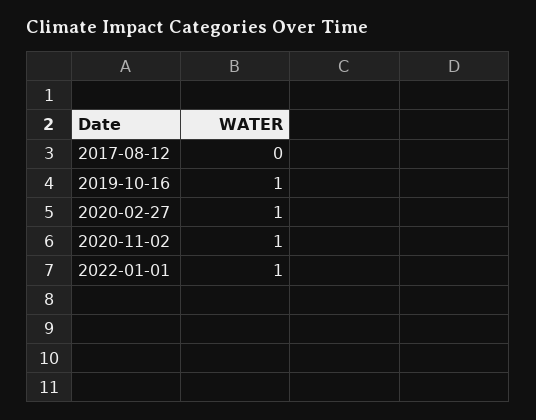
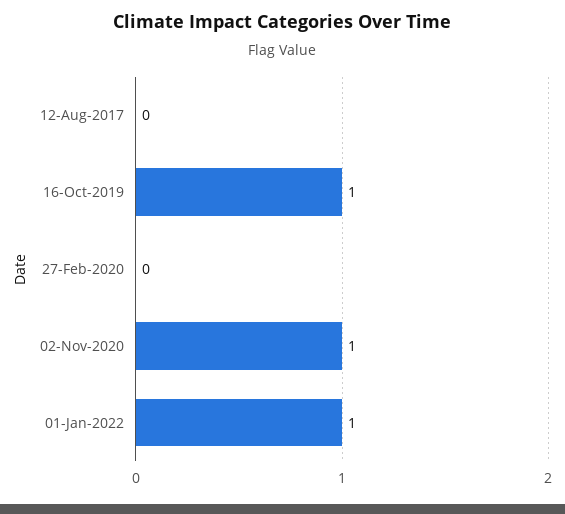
2020-02-27: 1 -> 0

